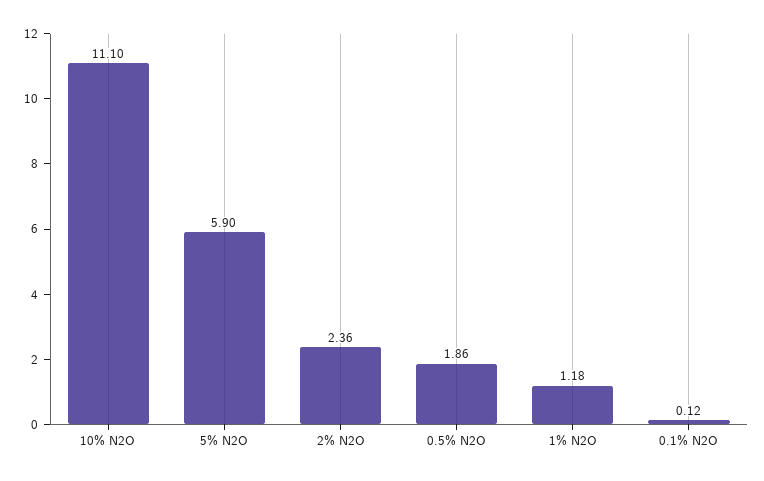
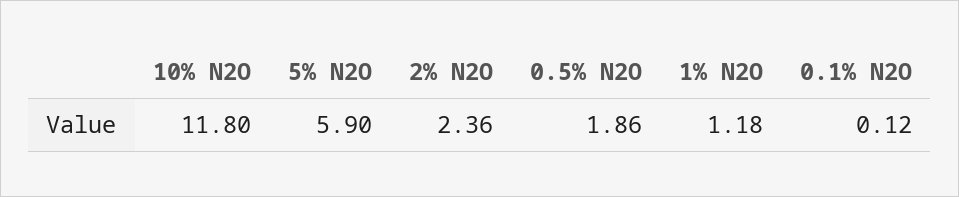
10% N2O: 11.1 -> 11.8

